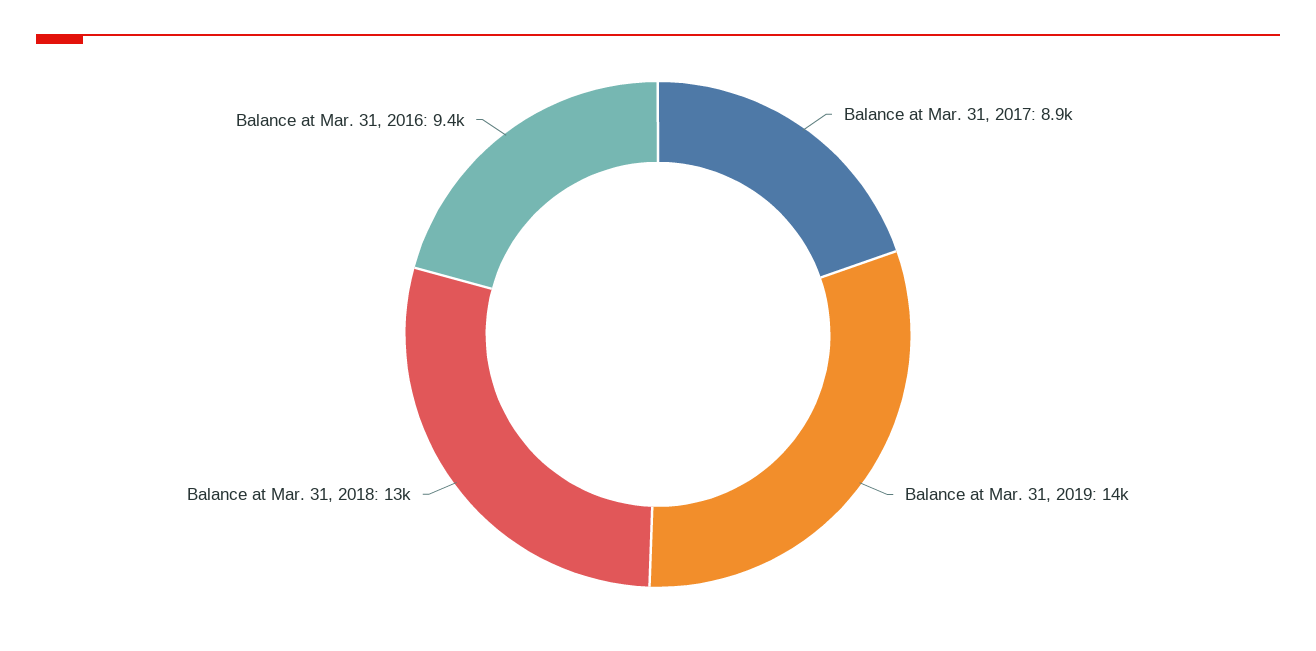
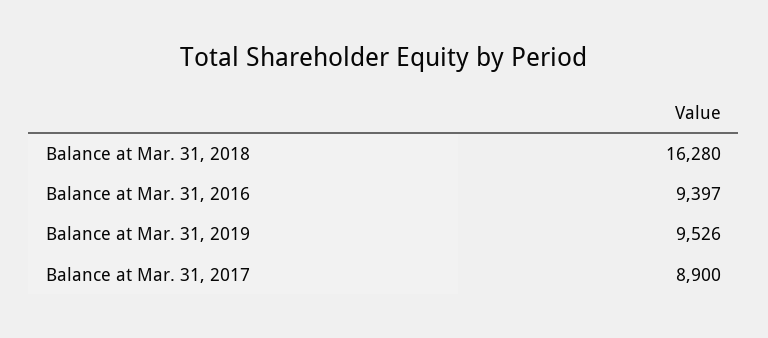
Balance at Mar. 31, 2019: 14000 -> 9526
Balance at Mar. 31, 2018: 13000 -> 16280

